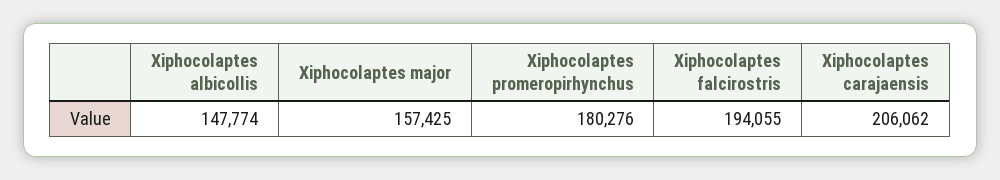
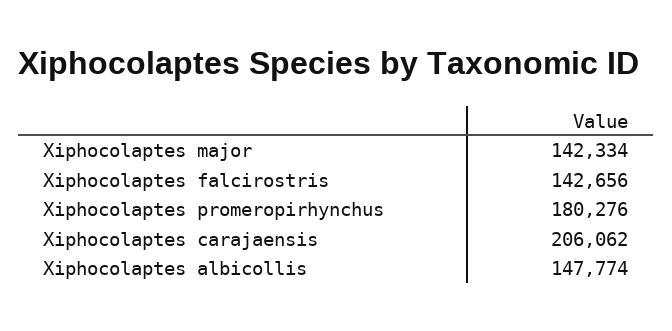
Xiphocolaptes major: 157425 -> 142334
Xiphocolaptes falcirostris: 194055 -> 142656

